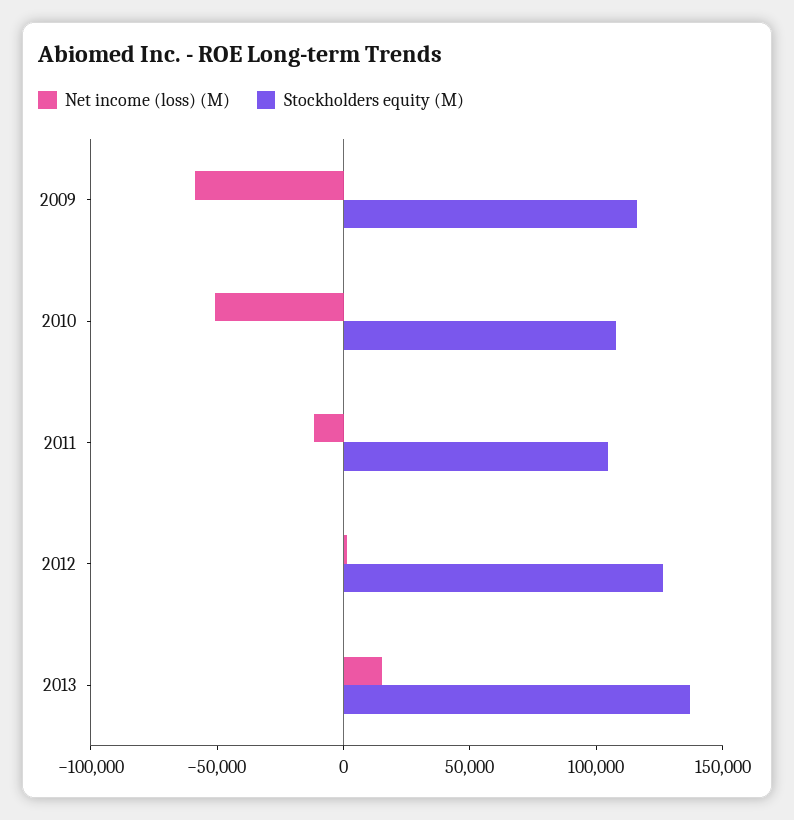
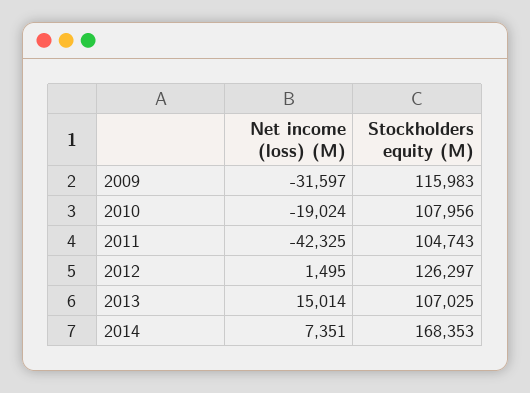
Net income (loss) (M), 2009: -60000 -> -31597
Net income (loss) (M), 2010: -50000 -> -19024
Net income (loss) (M), 2011: -10000 -> -42325
Stockholders equity (M), 2013: 140000 -> 107025
Net income (loss) (M), 2014: none -> 7351
Stockholders equity (M), 2014: none -> 168353

